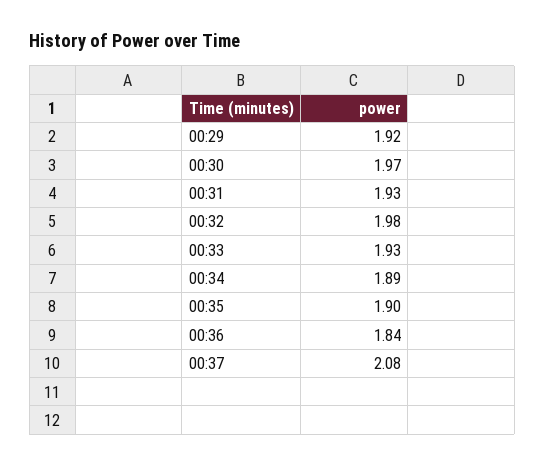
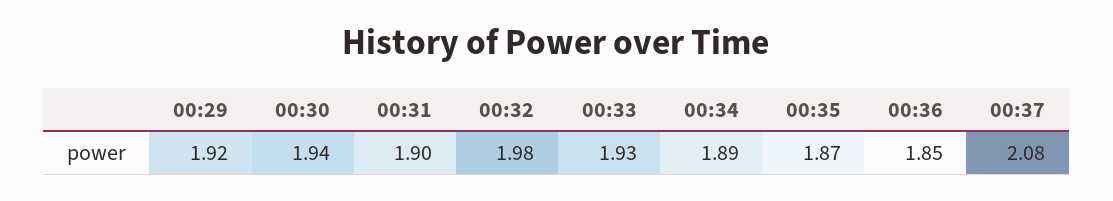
00:30: 1.97 -> 1.94
00:31: 1.93 -> 1.9
00:35: 1.9 -> 1.87
00:36: 1.84 -> 1.85

